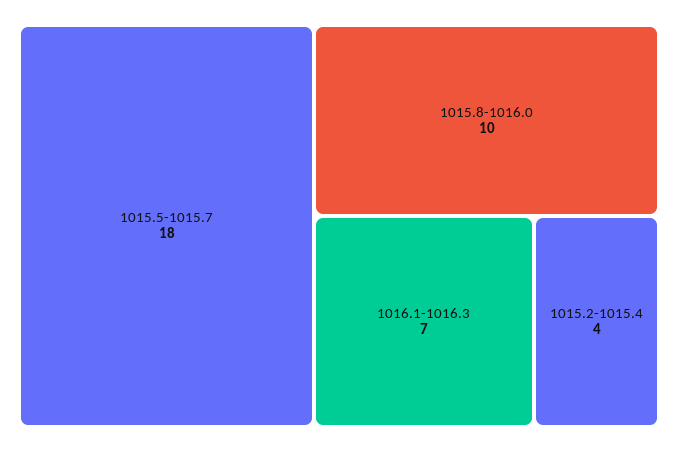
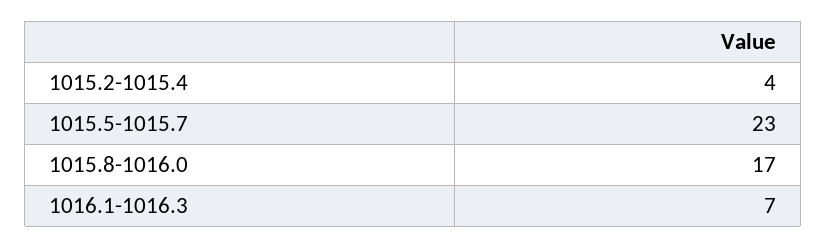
1015.5-1015.7: 18 -> 23
1015.8-1016.0: 10 -> 17

